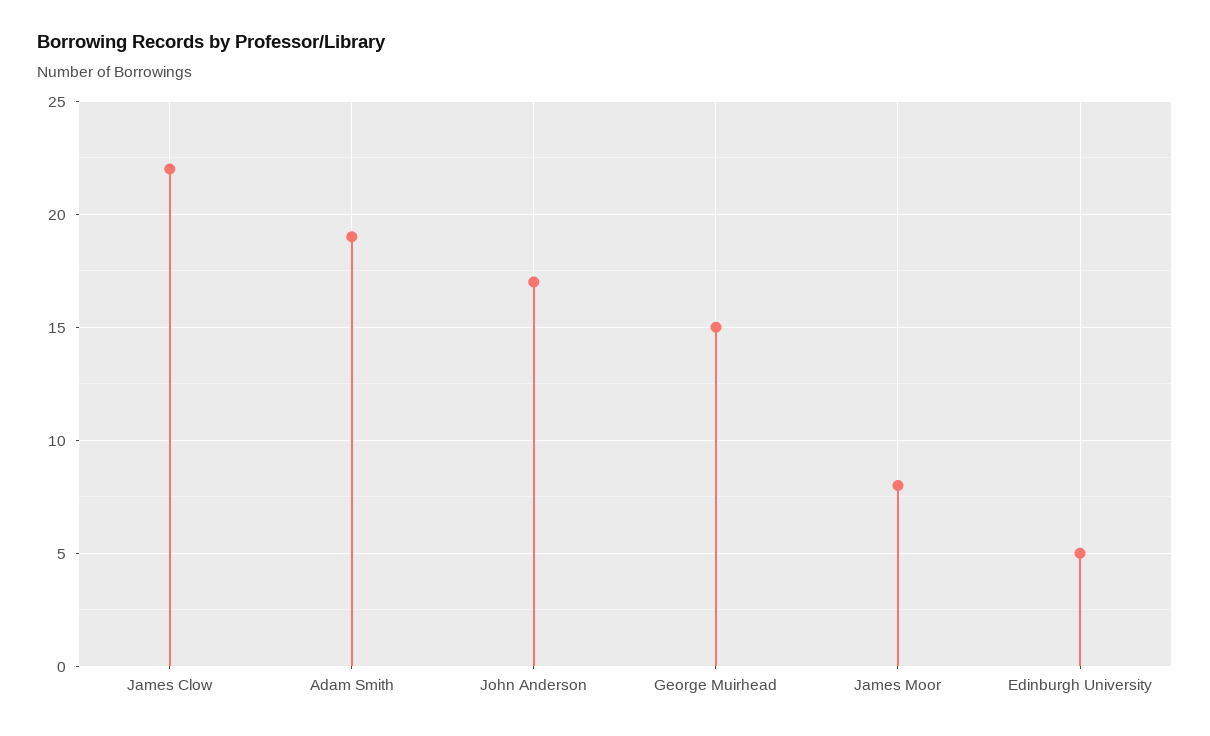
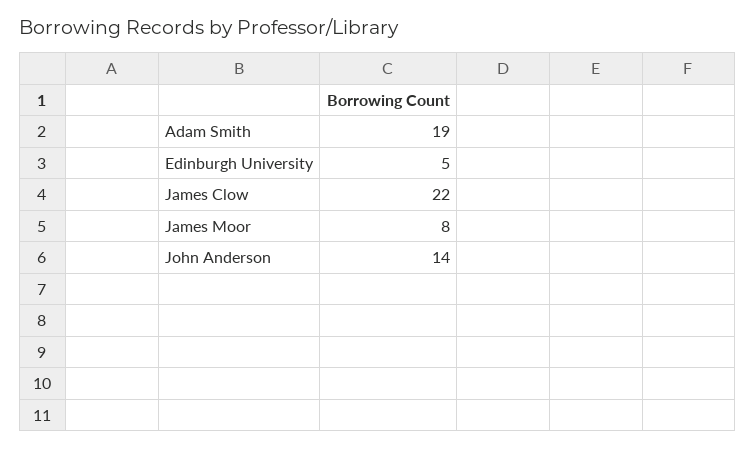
John Anderson: 17 -> 14
George Muirhead: 15 -> none

